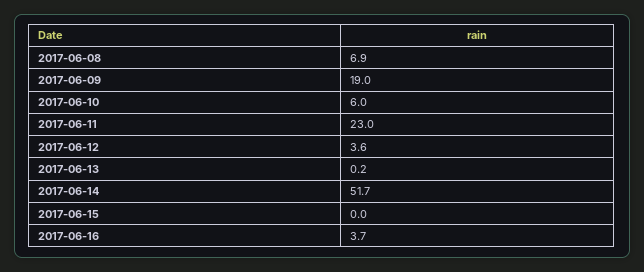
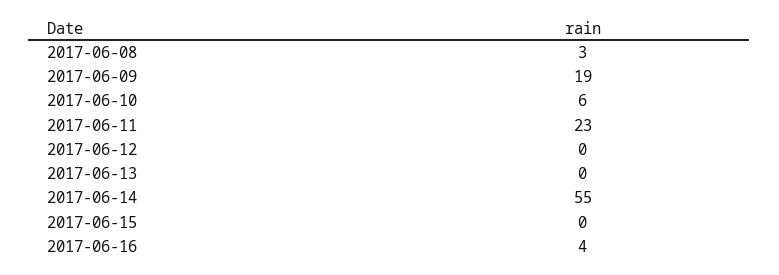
2017-06-08: 6.9 -> 3
2017-06-12: 3.6 -> 0
2017-06-14: 51.7 -> 55

